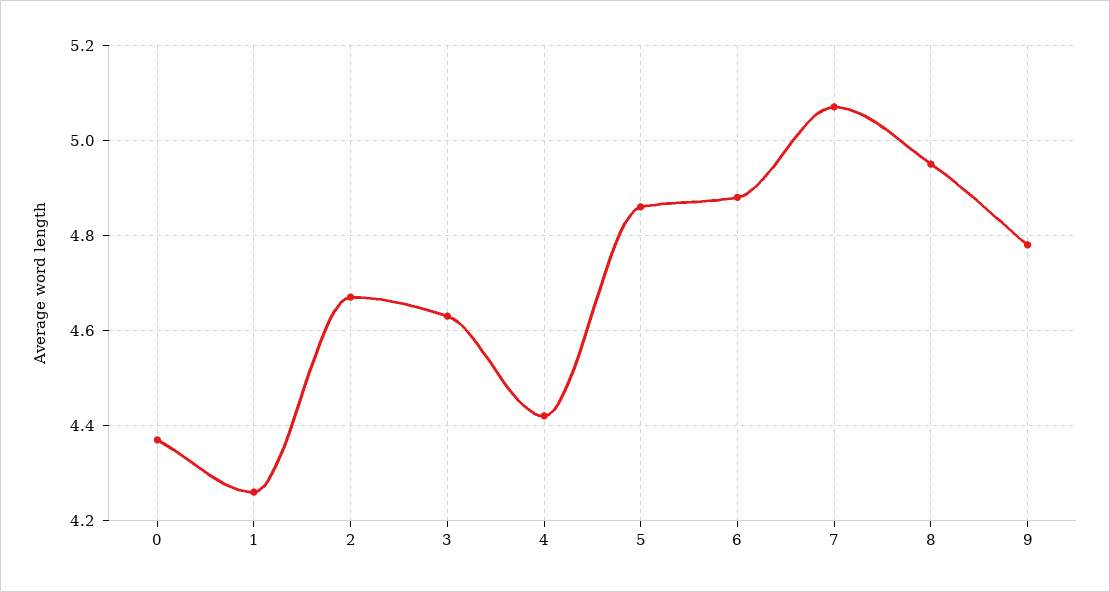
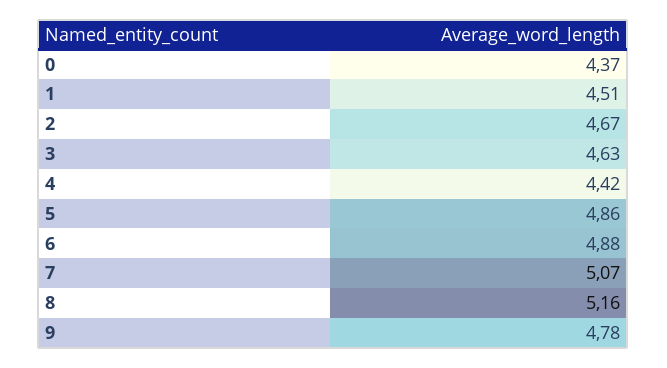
1: 4.25 -> 4.51
8: 4.95 -> 5.16

